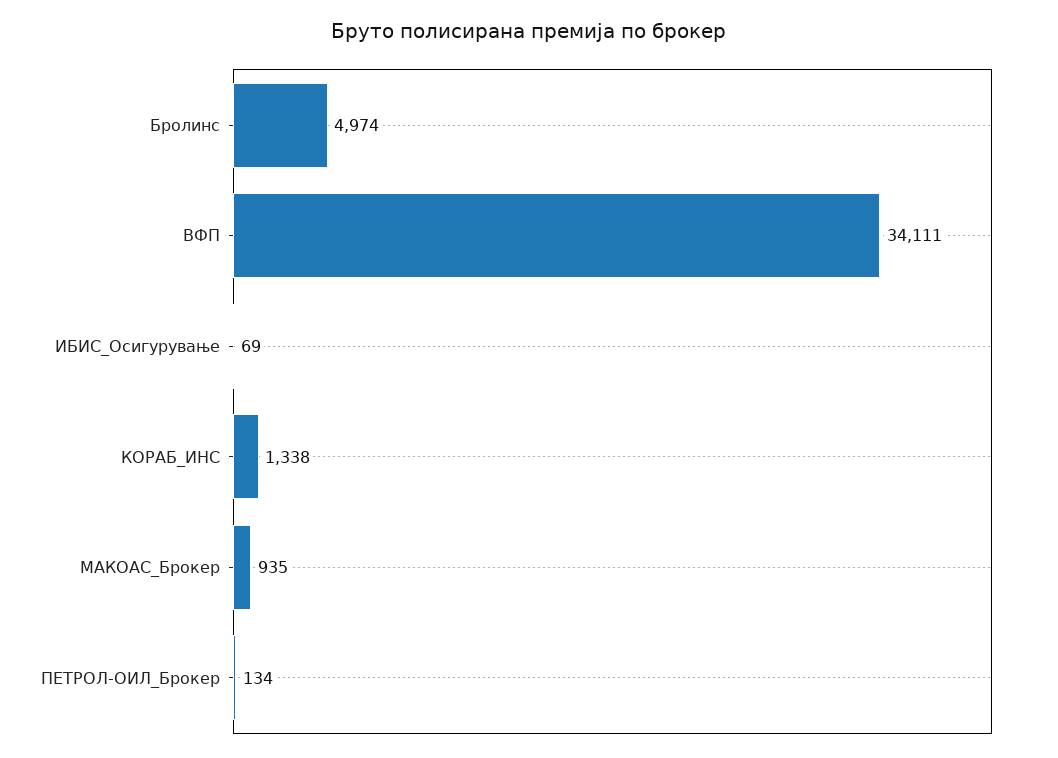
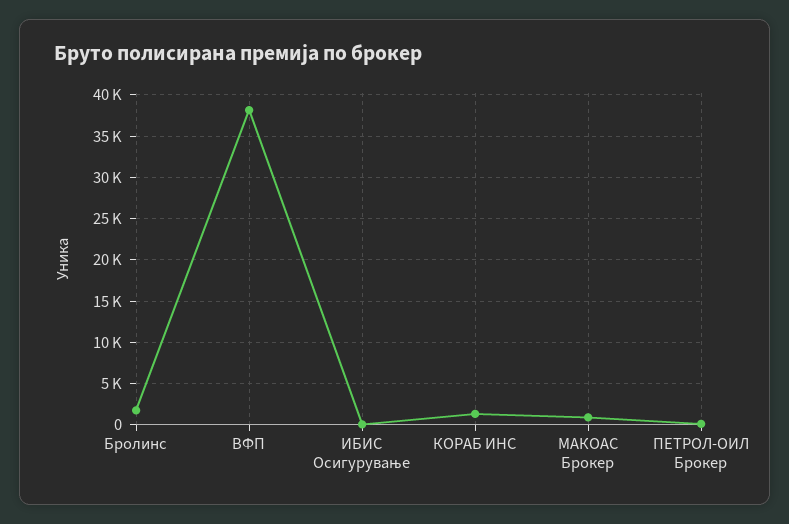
Бролинс: 4974 -> 2000
ВФП: 34111 -> 38000

